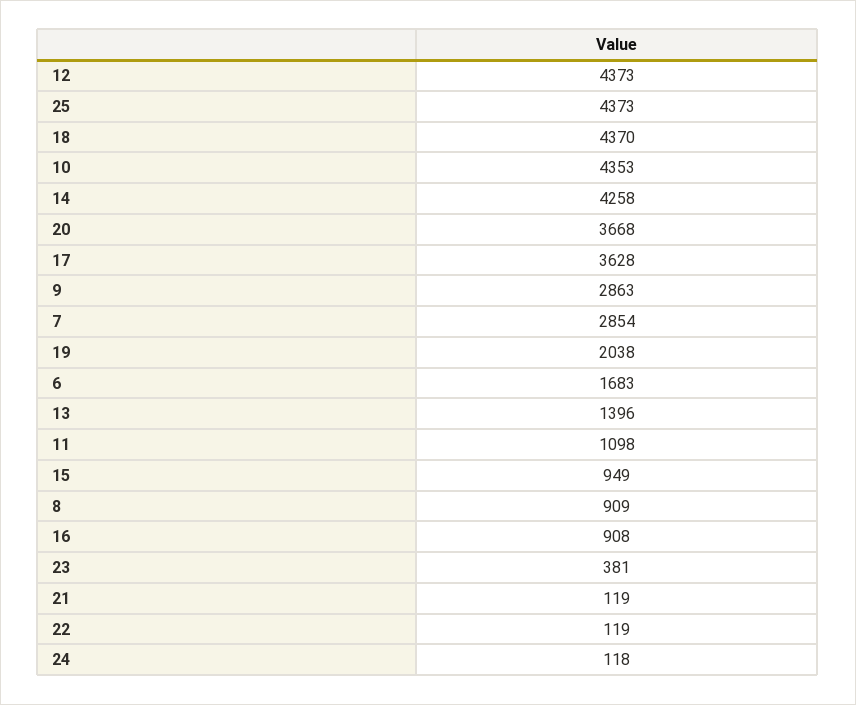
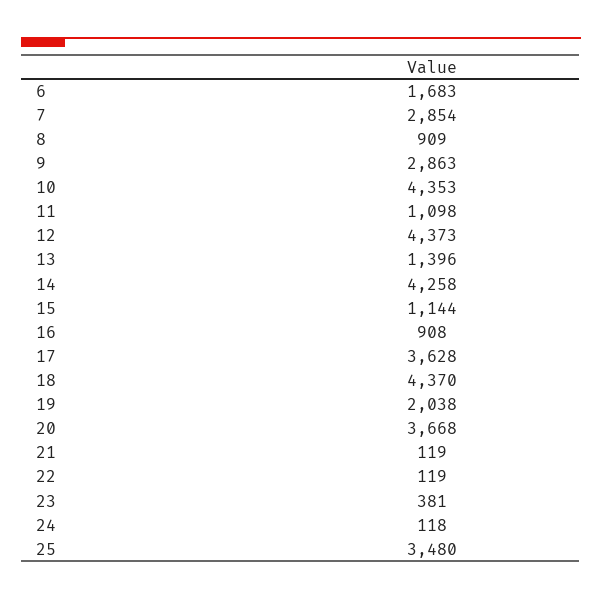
25: 4373 -> 3480
15: 949 -> 1144

